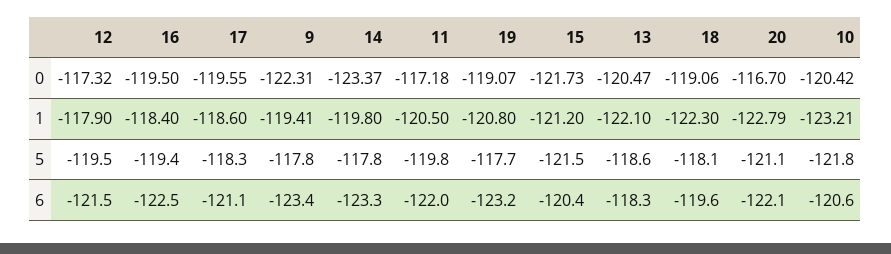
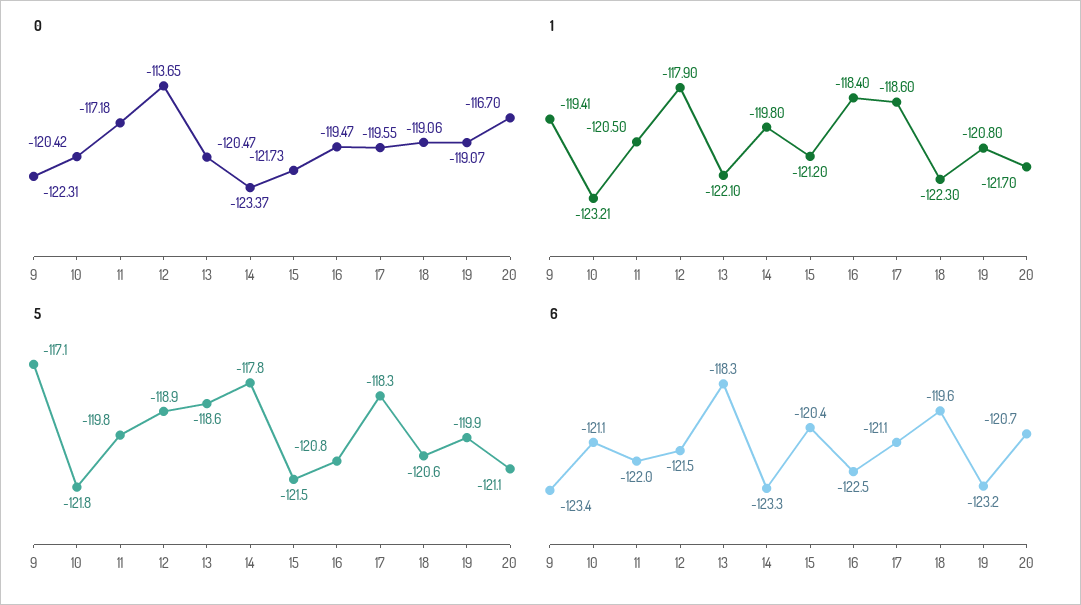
0, 12: -117.32 -> -113.65
0, 16: -119.5 -> -119.47
1, 20: -122.79 -> -121.7
5, 12: -119.5 -> -118.9
5, 16: -119.4 -> -120.8
5, 9: -117.8 -> -117.1
5, 19: -117.7 -> -119.9
5, 18: -118.1 -> -120.6
6, 20: -122.1 -> -120.7
6, 10: -120.6 -> -121.1

